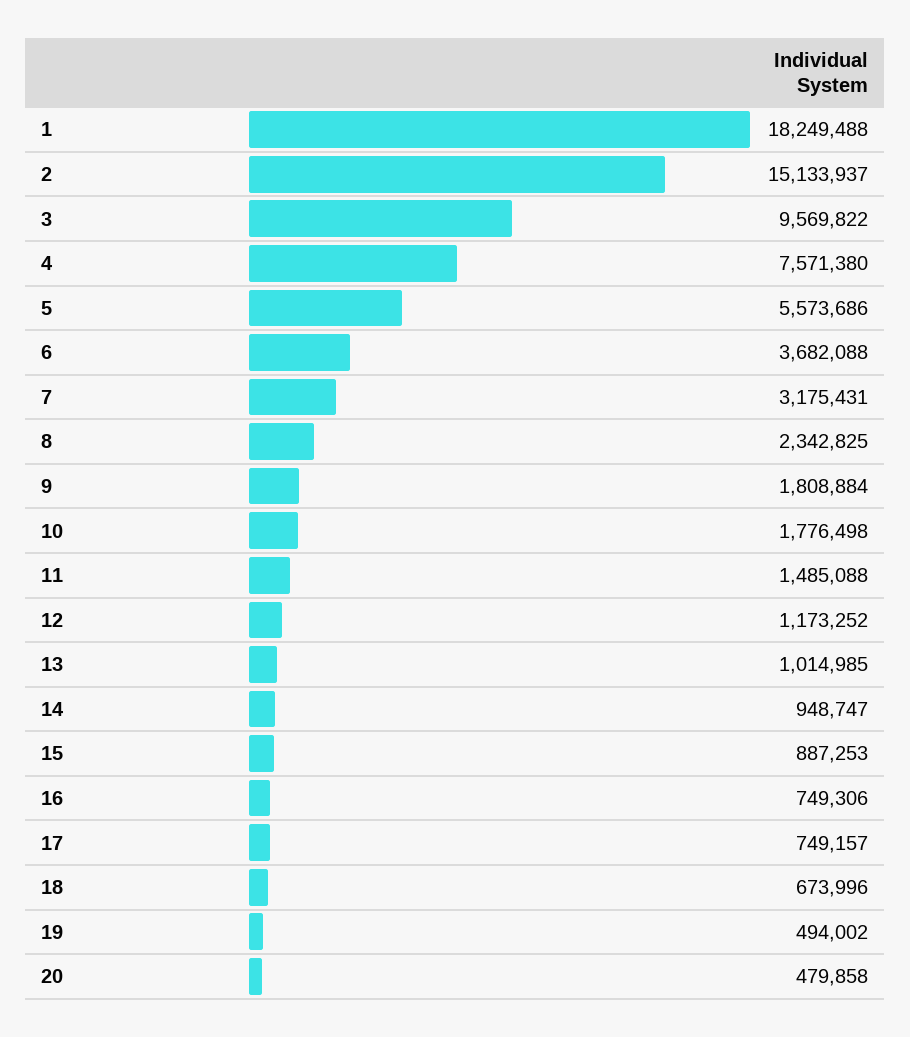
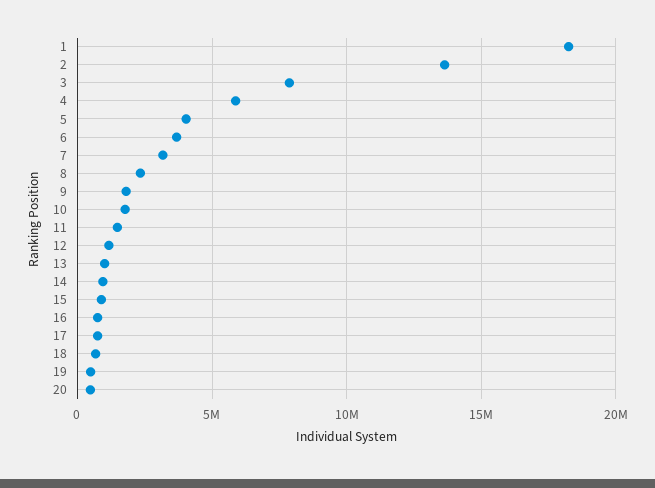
2: 15133937 -> 13500000
3: 9569822 -> 8000000
4: 7571380 -> 6000000
5: 5573686 -> 4000000

